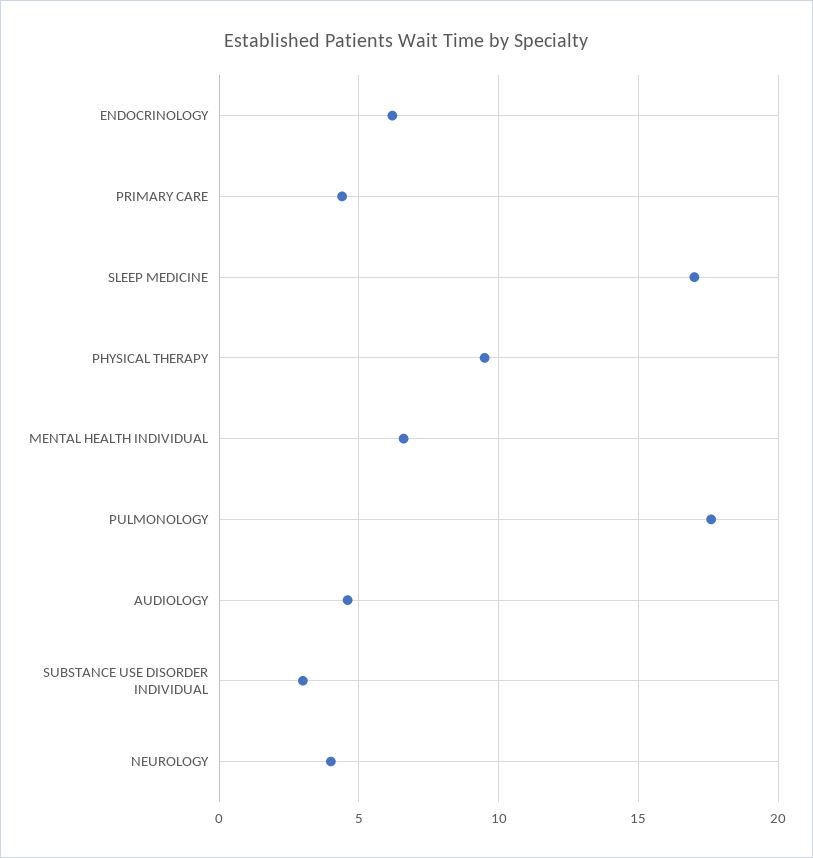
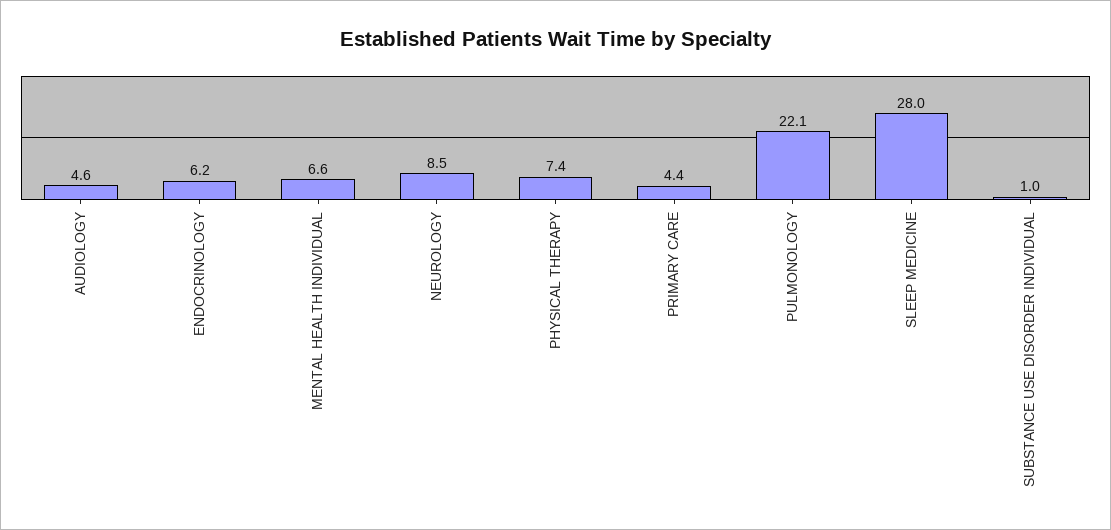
SLEEP MEDICINE: 17 -> 28
PHYSICAL THERAPY: 9.5 -> 7.4
PULMONOLOGY: 17.5 -> 22.1
SUBSTANCE USE DISORDER INDIVIDUAL: 3 -> 1
NEUROLOGY: 4 -> 8.5

